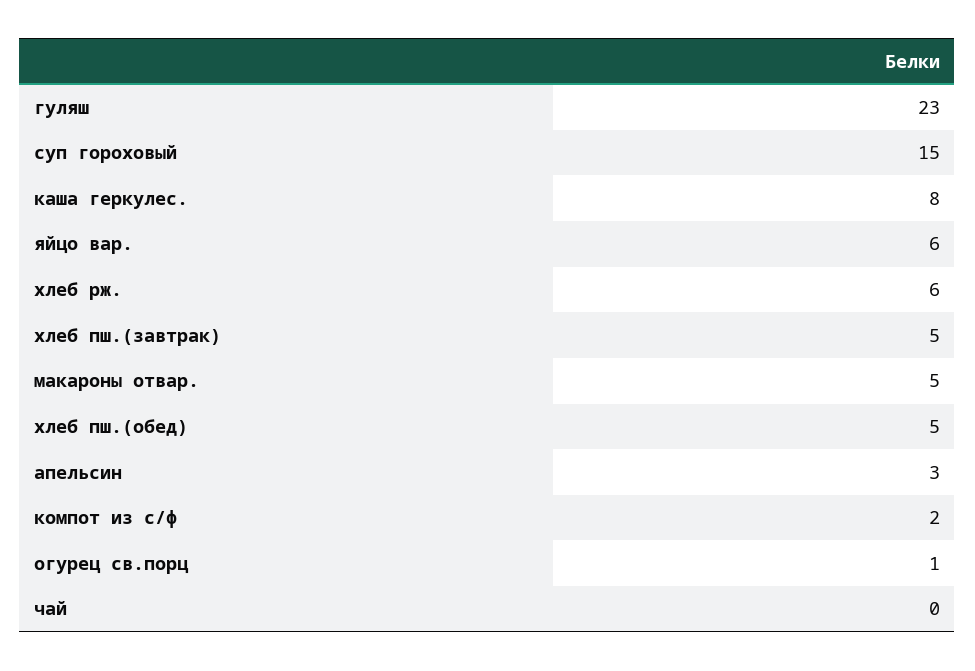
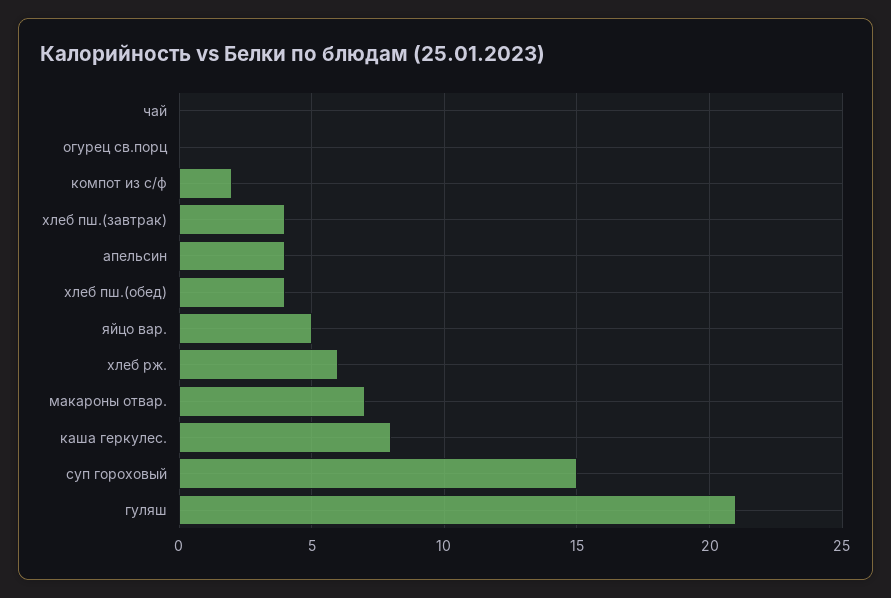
гуляш: 23 -> 21
яйцо вар.: 6 -> 5
хлеб пш.(завтрак): 5 -> 4
макароны отвар.: 5 -> 7
хлеб пш.(обед): 5 -> 4
апельсин: 3 -> 4
огурец св.порц: 1 -> 0

